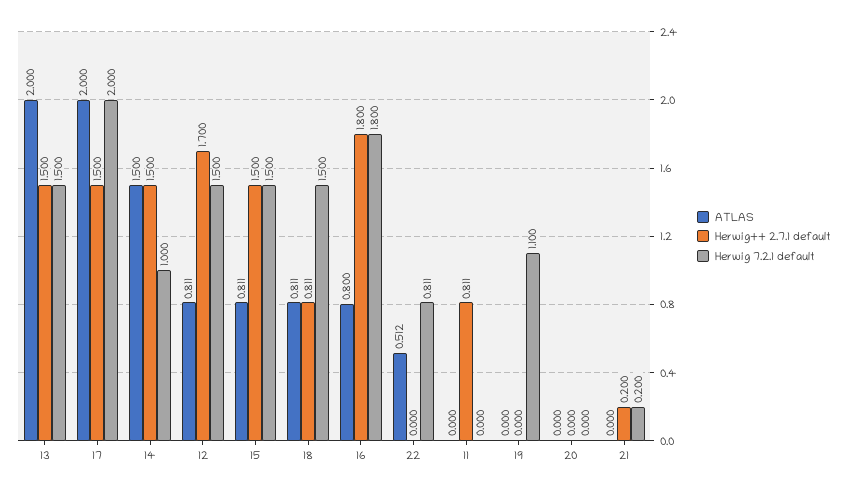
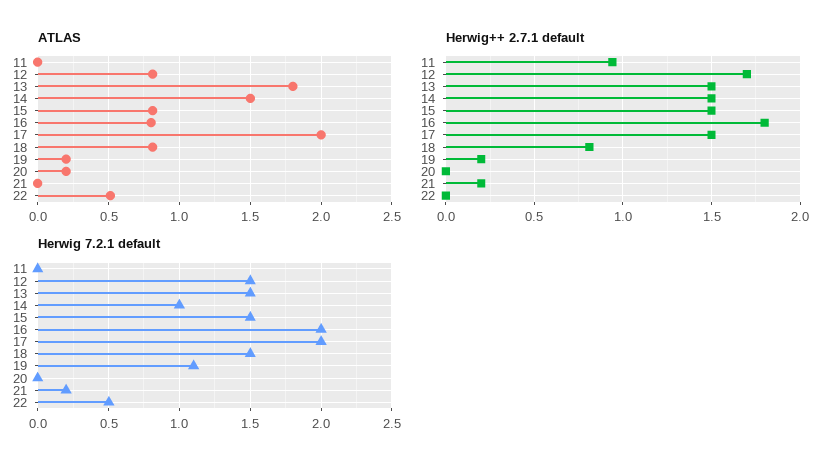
ATLAS, 13: 2 -> 1.8
Herwig 7.2.1 default, 16: 1.8 -> 2
Herwig 7.2.1 default, 22: 0.811 -> 0.5
Herwig++ 2.7.1 default, 11: 0.811 -> 0.95
ATLAS, 19: 0 -> 0.2
Herwig++ 2.7.1 default, 19: 0 -> 0.2
ATLAS, 20: 0 -> 0.2

